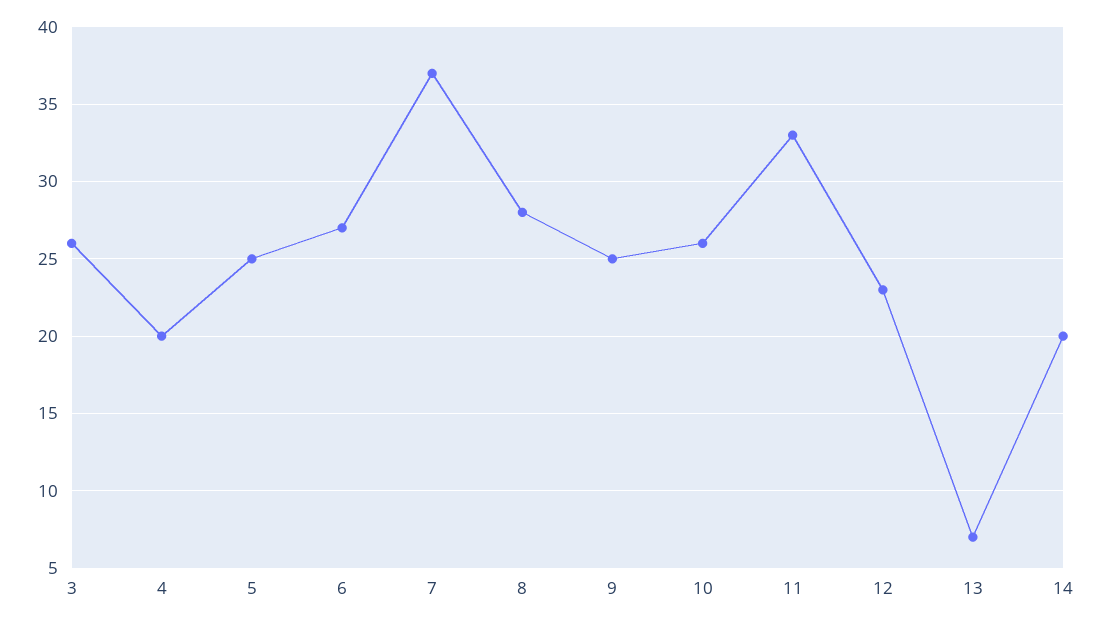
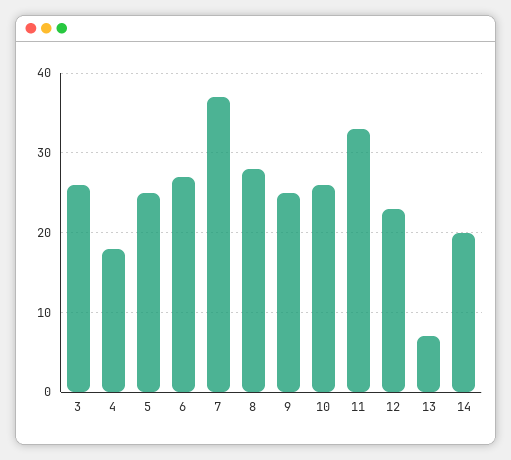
4: 20 -> 18

